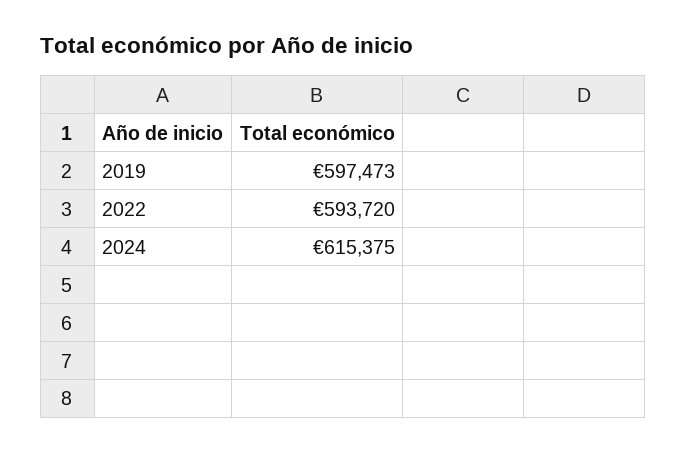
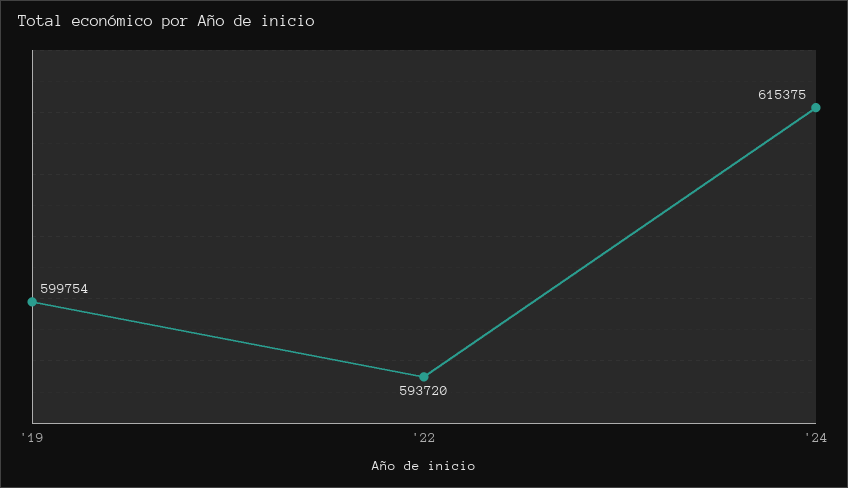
2019: 597473 -> 599754

